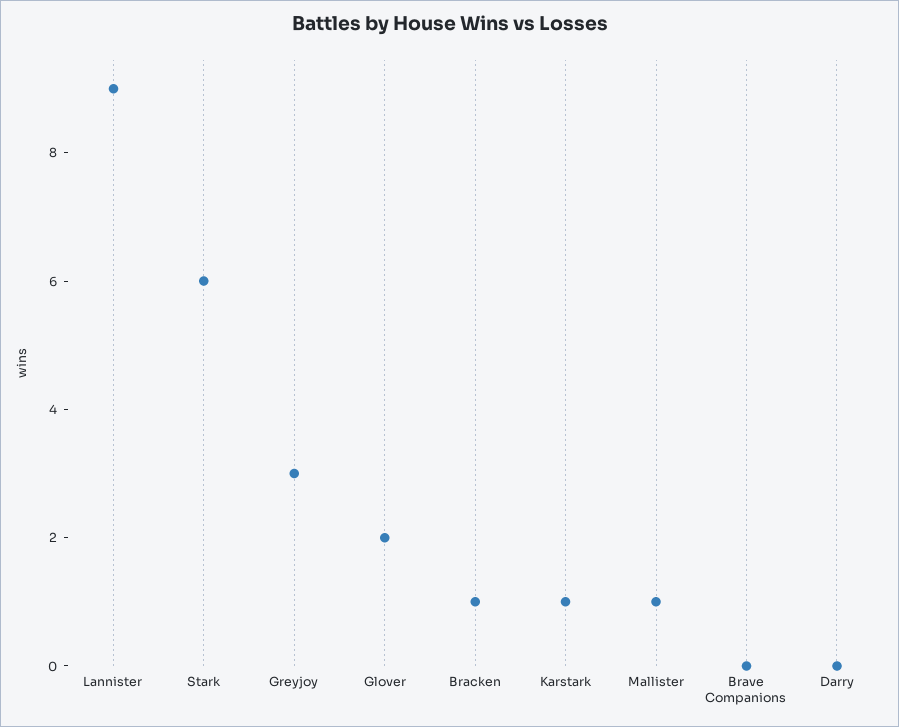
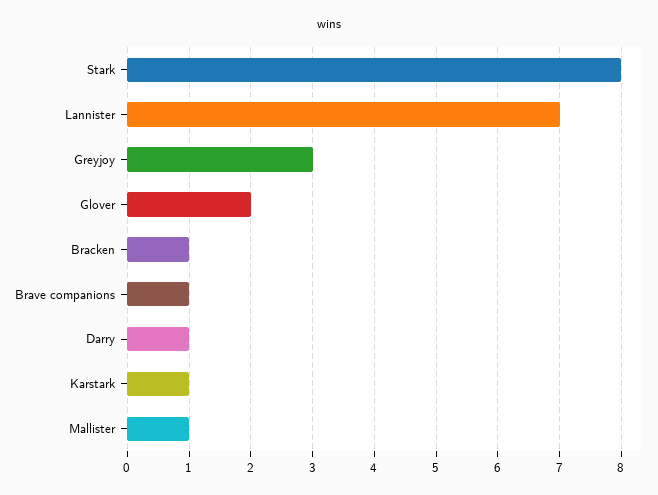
Lannister: 9 -> 7
Stark: 6 -> 8
Brave Companions: 0 -> 1
Darry: 0 -> 1

